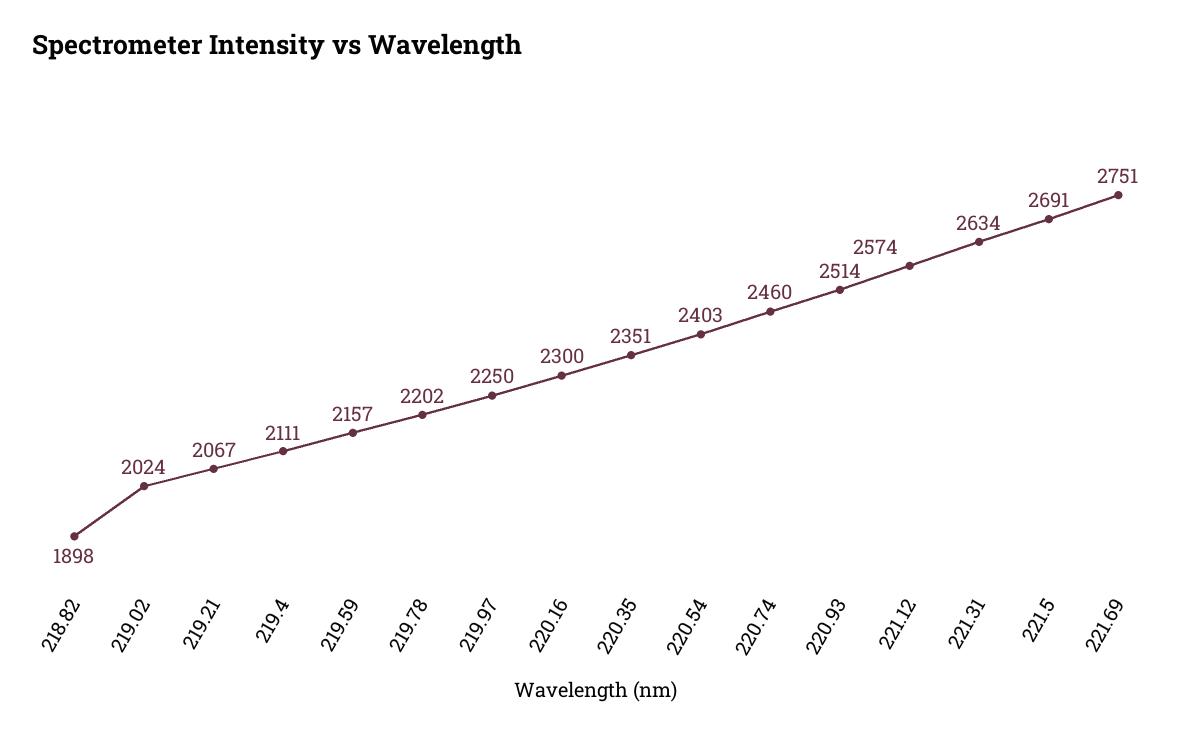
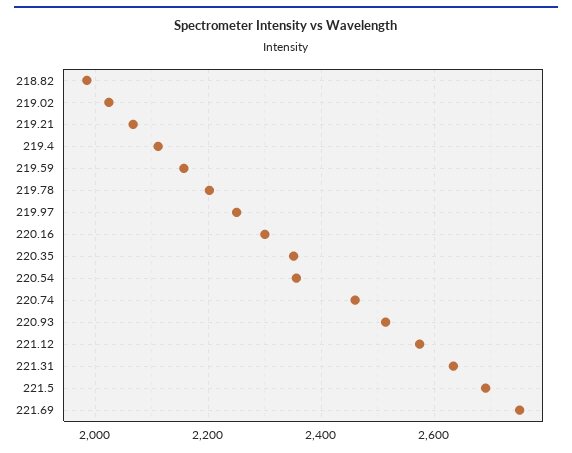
218.82: 1898 -> 1980
220.54: 2403 -> 2360

